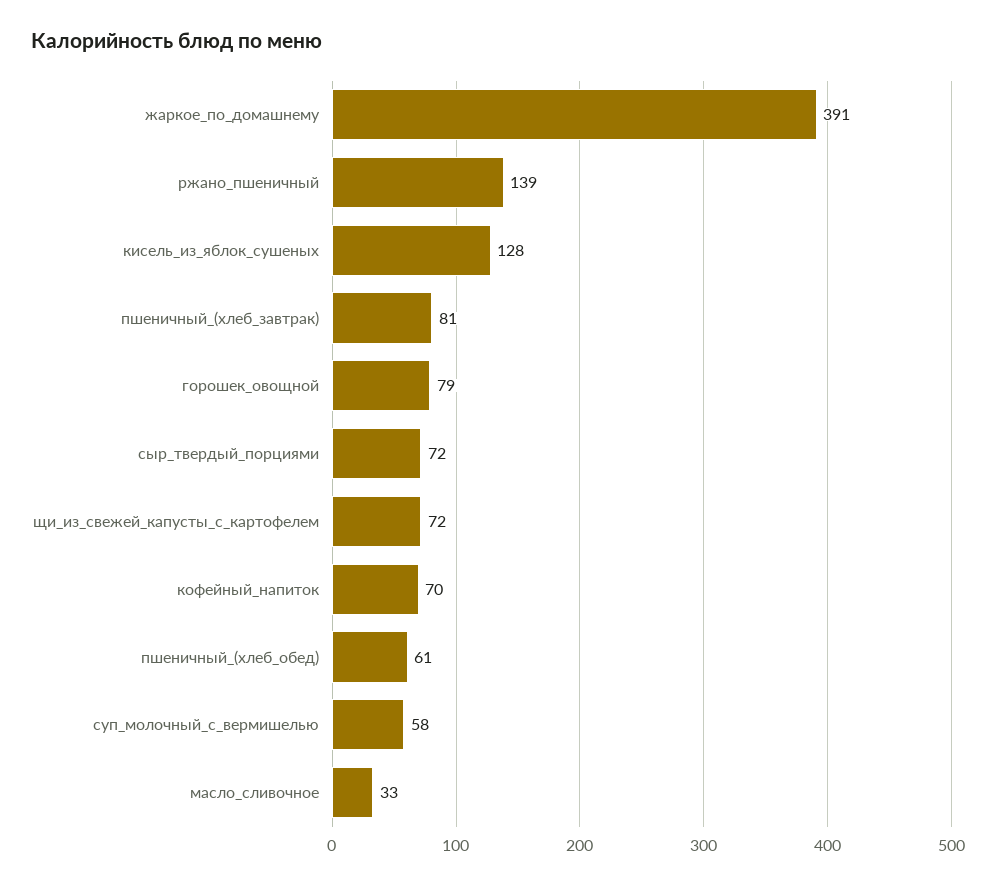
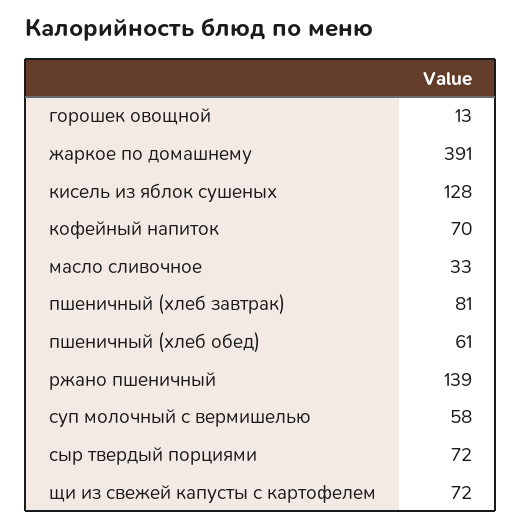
горошек_овощной: 79 -> 13

